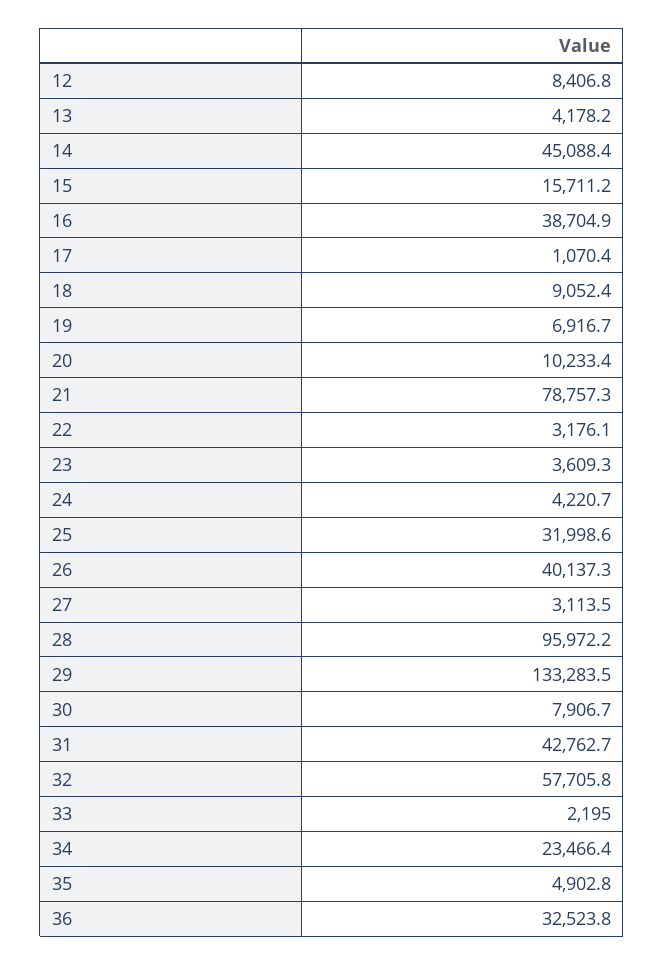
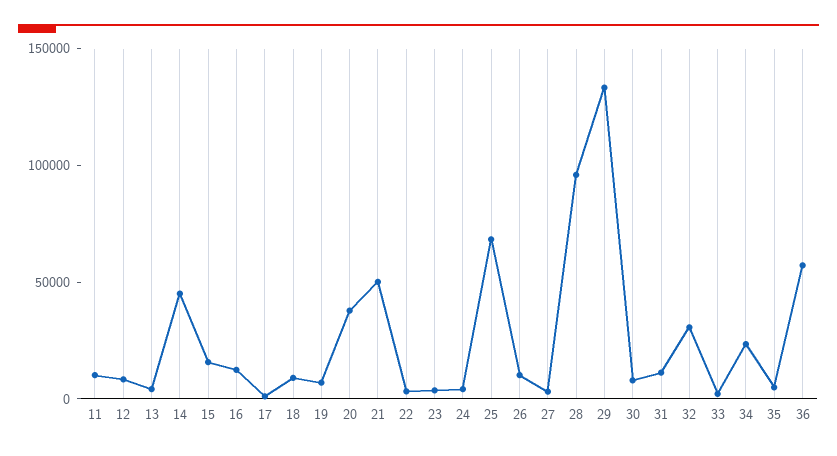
16: 38704.9 -> 10000
20: 10233.4 -> 40000
21: 78757.3 -> 50000
25: 31998.6 -> 70000
26: 40137.3 -> 10000
31: 42762.7 -> 10000
32: 57705.8 -> 30000
36: 32523.8 -> 60000
11: none -> 10000

